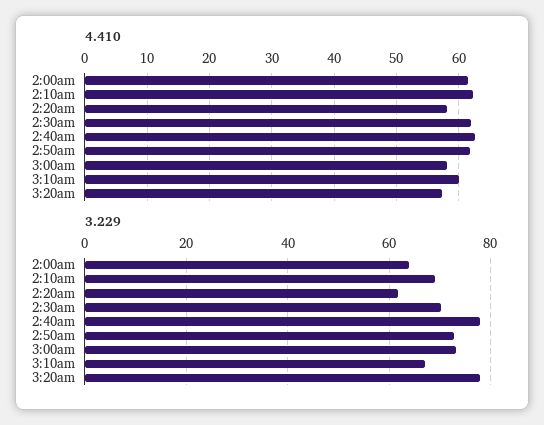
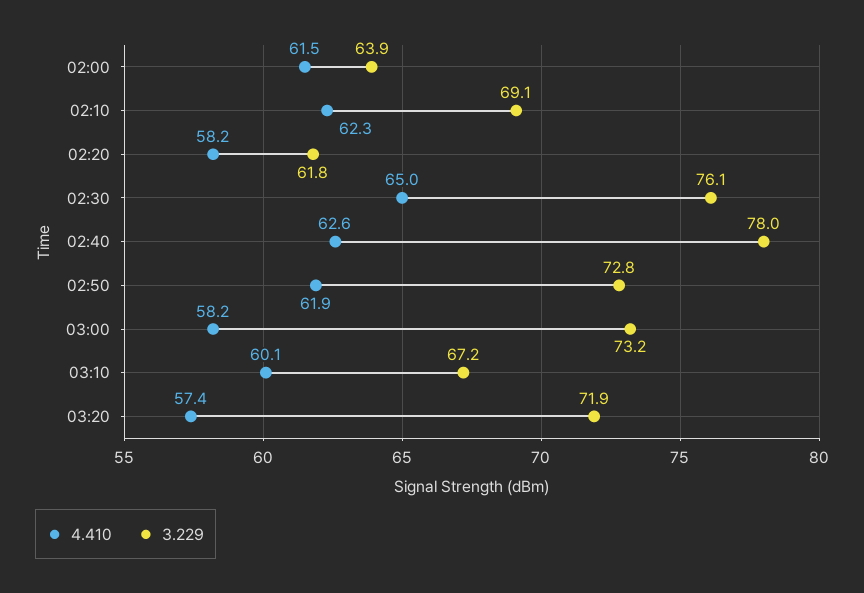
4.410, 2:30am: 62 -> 65
3.229, 2:30am: 70 -> 76.1
3.229, 3:20am: 78 -> 71.9

